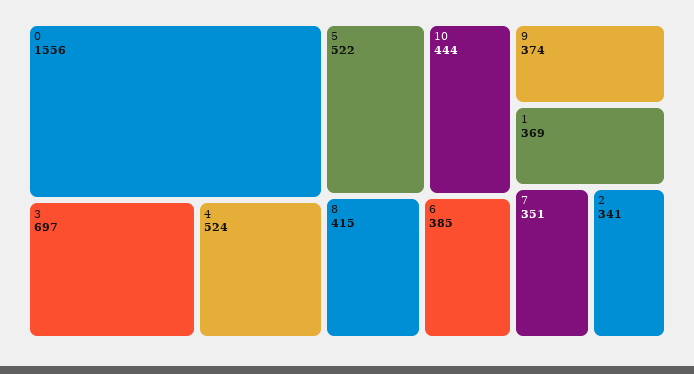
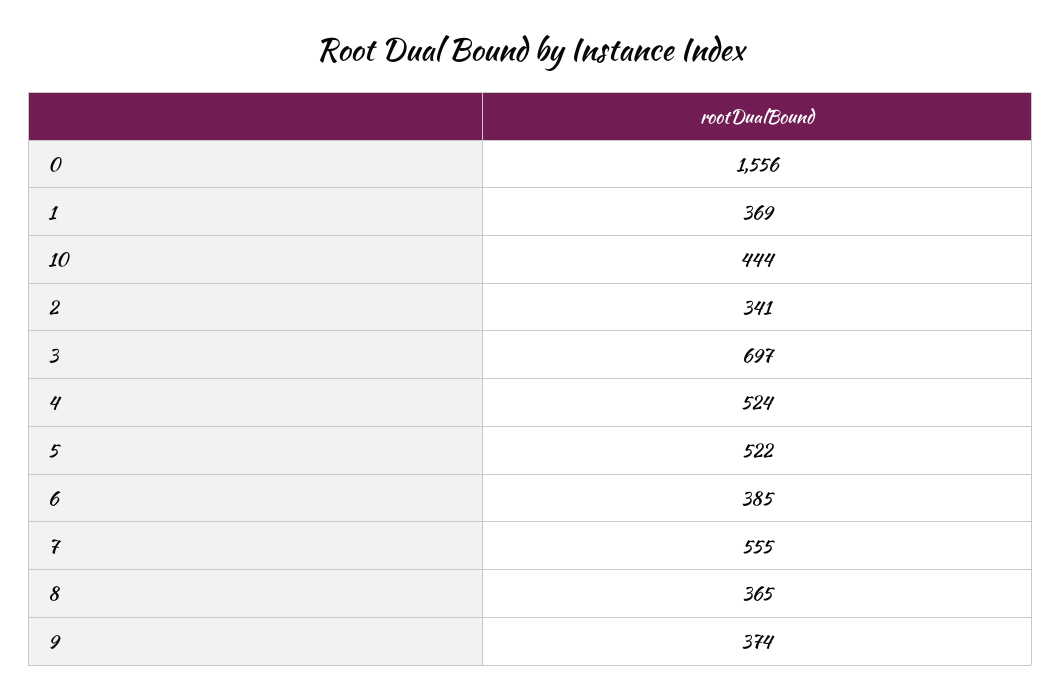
8: 415 -> 365
7: 351 -> 555

